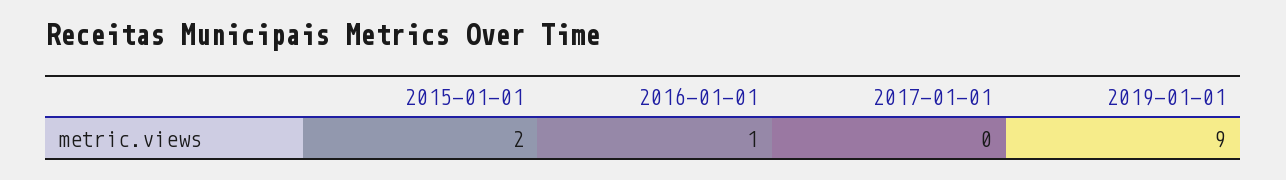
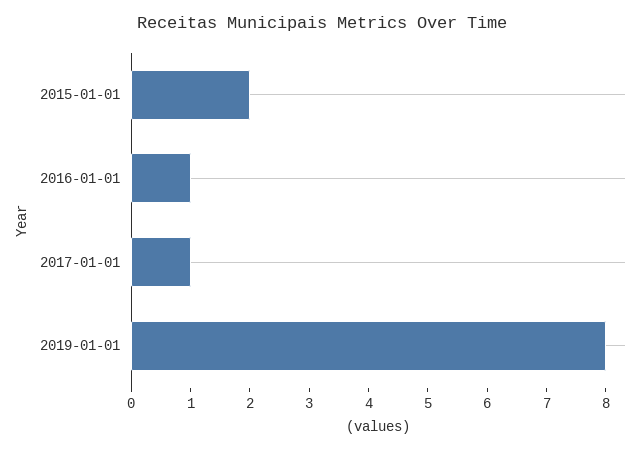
2017-01-01: 0 -> 1
2019-01-01: 9 -> 8

